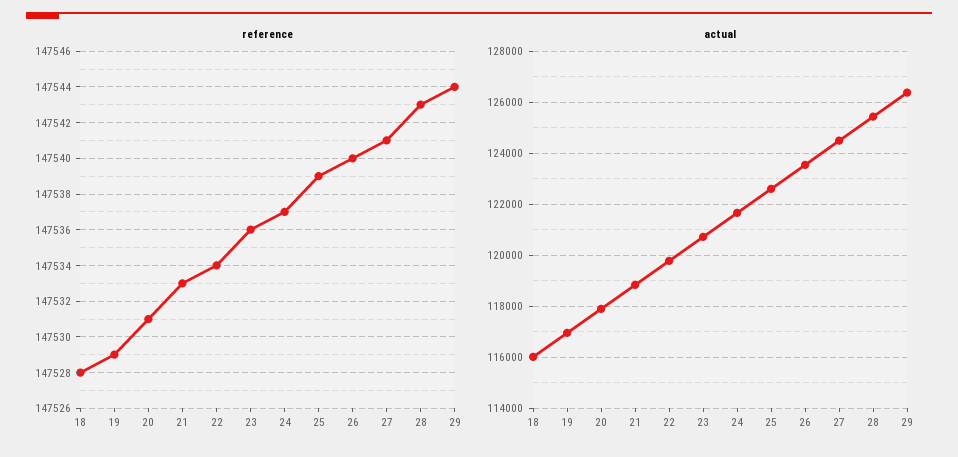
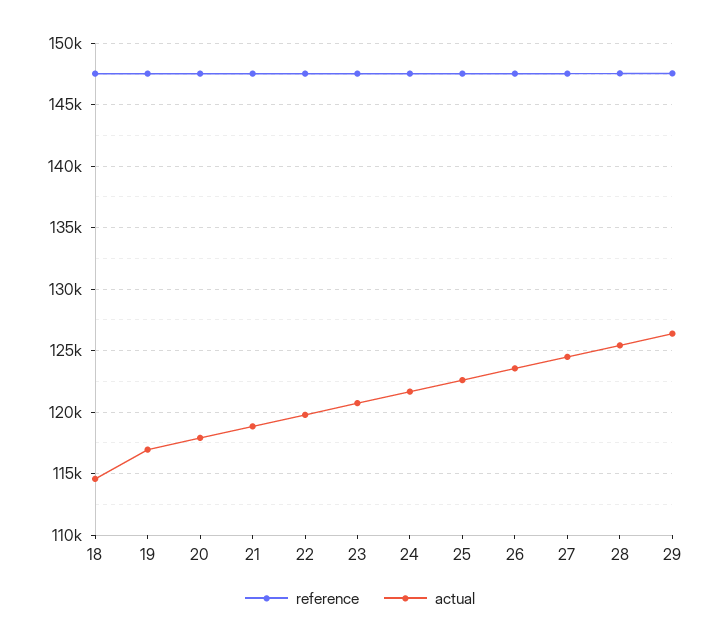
actual, 18: 116000 -> 114500

